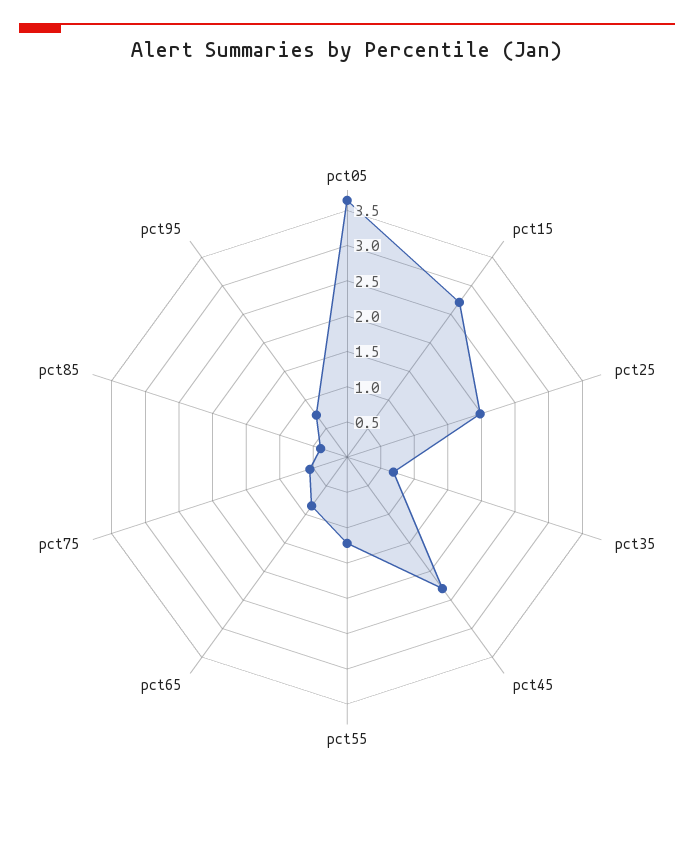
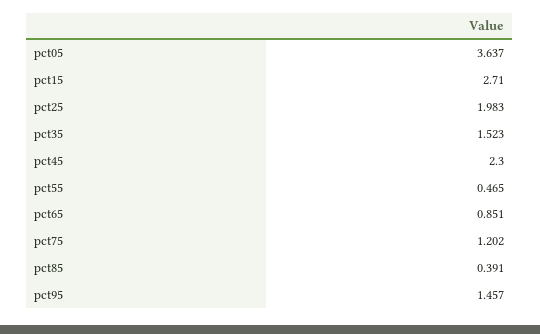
pct35: 0.75 -> 1.523
pct55: 1.25 -> 0.465
pct75: 0.5 -> 1.202
pct95: 0.75 -> 1.457

